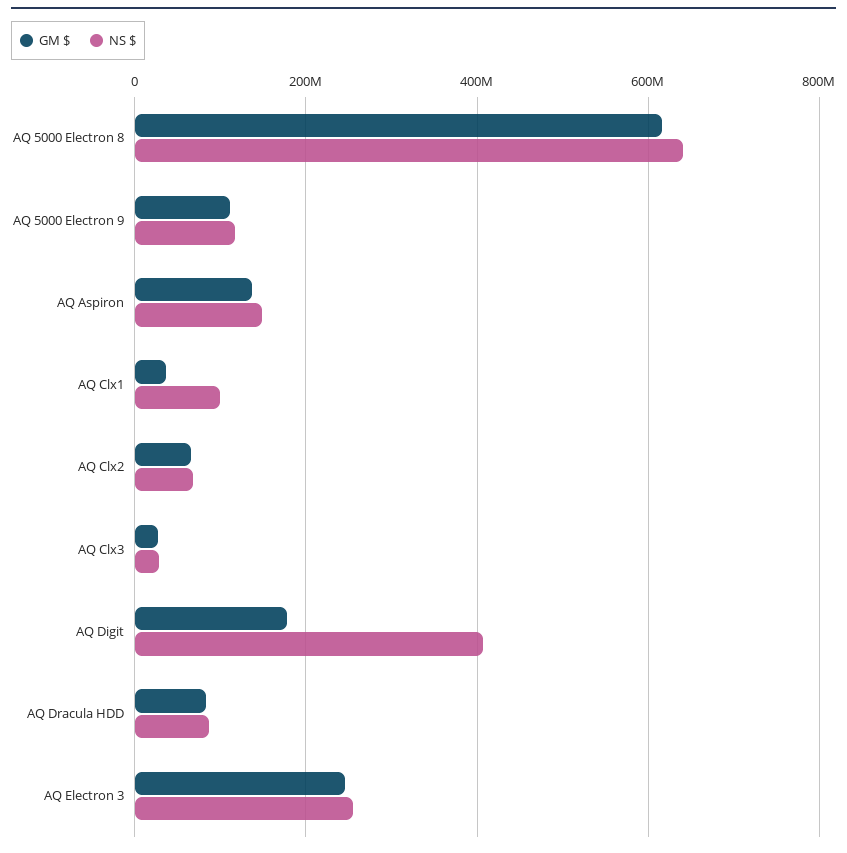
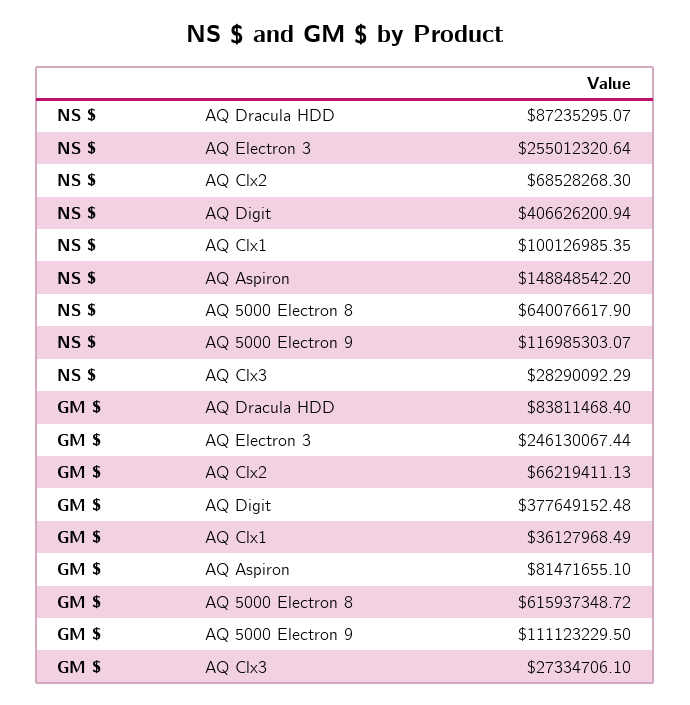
GM $, AQ Aspiron: 140000000 -> 81471655.1
GM $, AQ Digit: 180000000 -> 377649152.48

